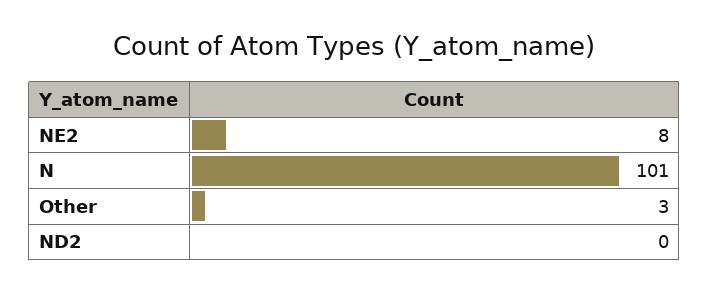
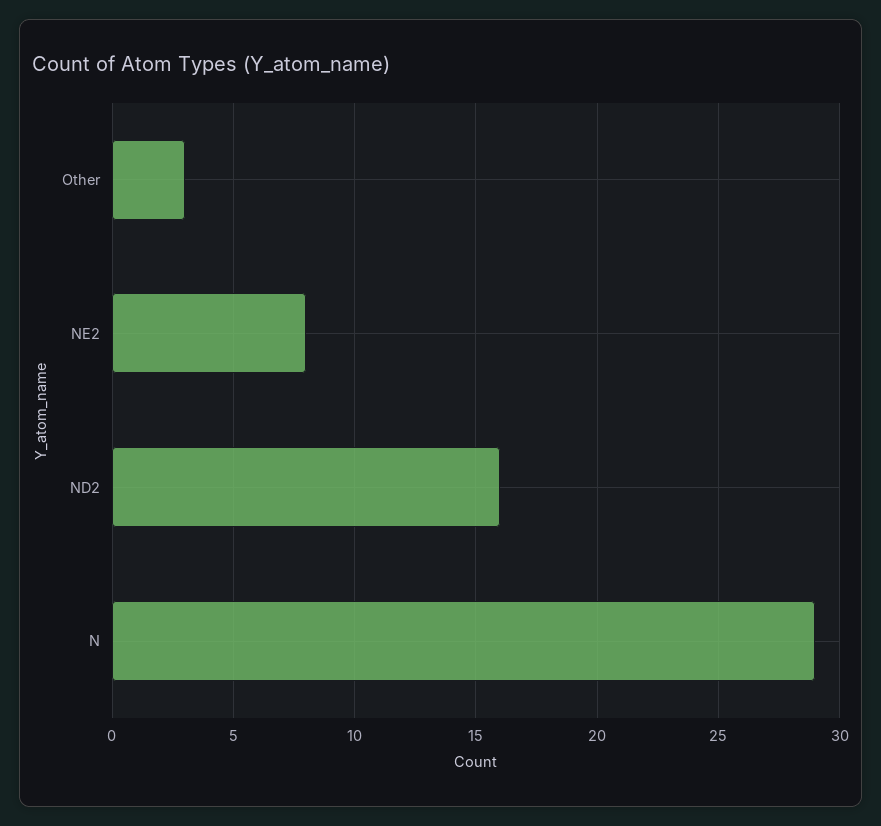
N: 101 -> 29
ND2: 0 -> 16

